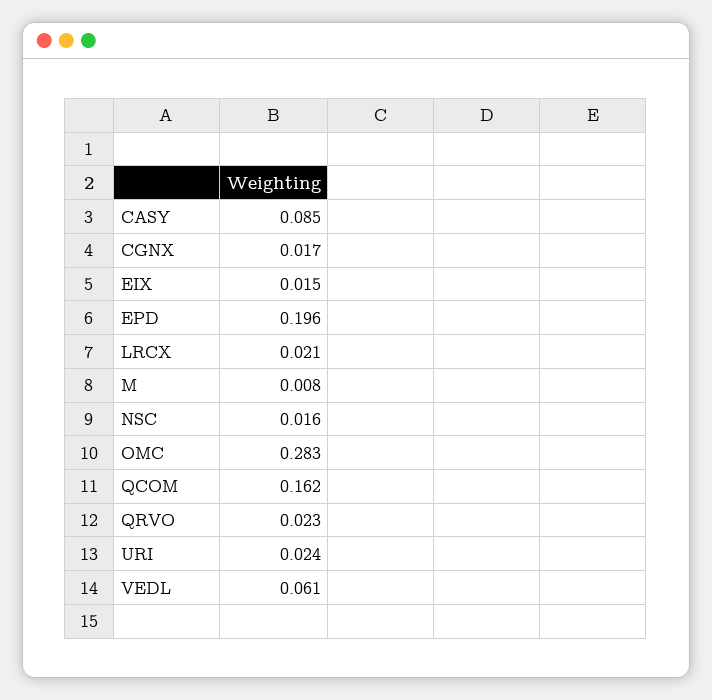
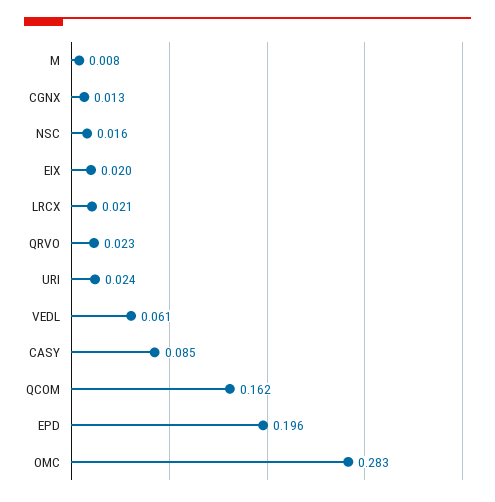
CGNX: 0.017 -> 0.013
EIX: 0.015 -> 0.02

